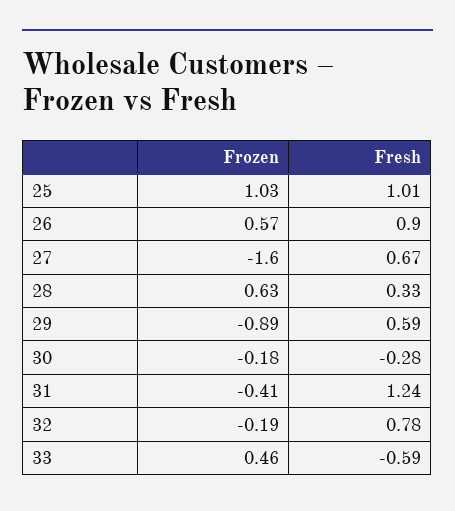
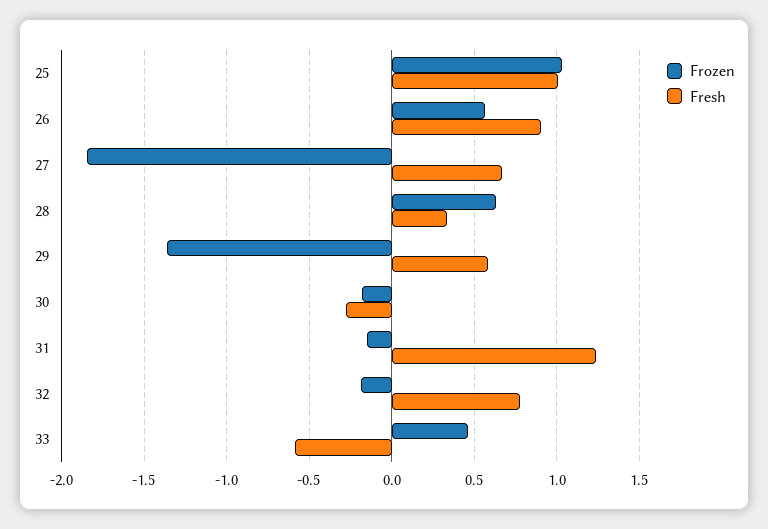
Frozen, 27: -1.6 -> -1.85
Frozen, 29: -0.89 -> -1.35
Frozen, 31: -0.41 -> -0.15

